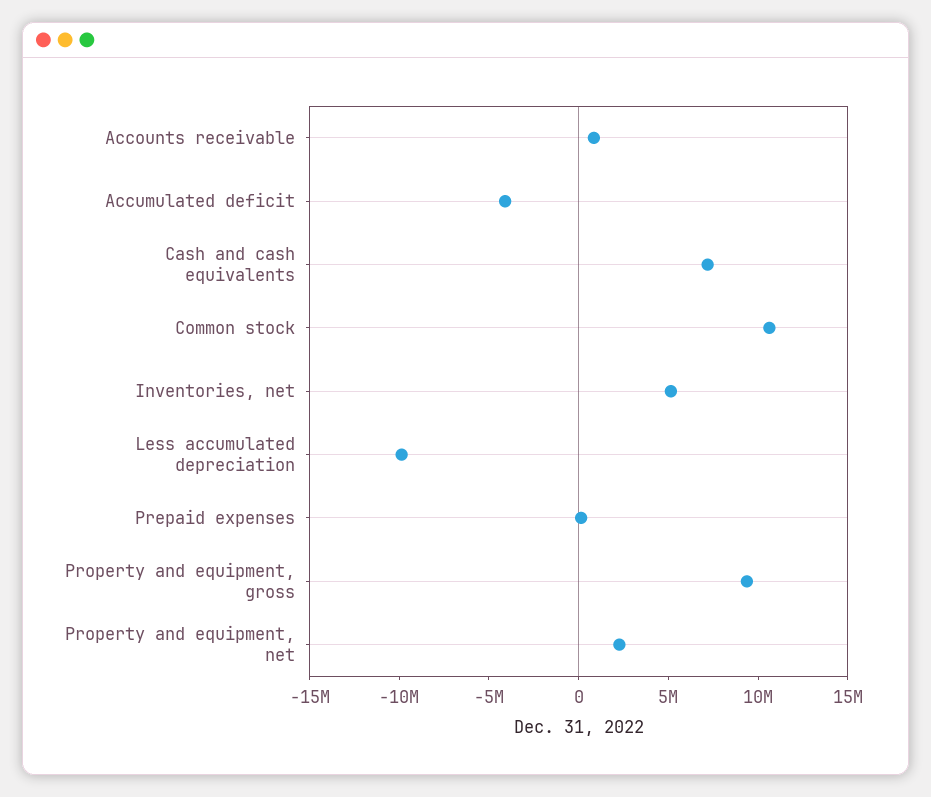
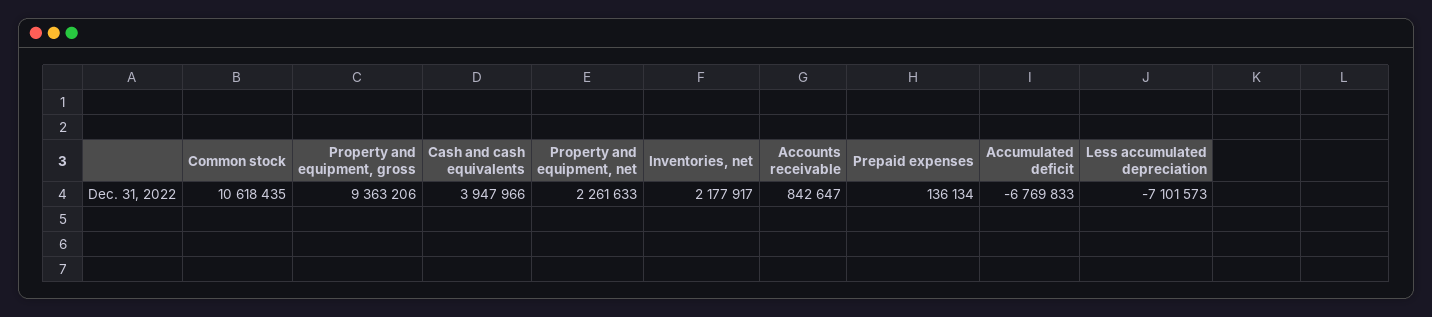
Accumulated deficit: -4000000 -> -6769833
Cash and cash equivalents: 7000000 -> 3947966
Inventories, net: 5000000 -> 2177917
Less accumulated depreciation: -10000000 -> -7101573

